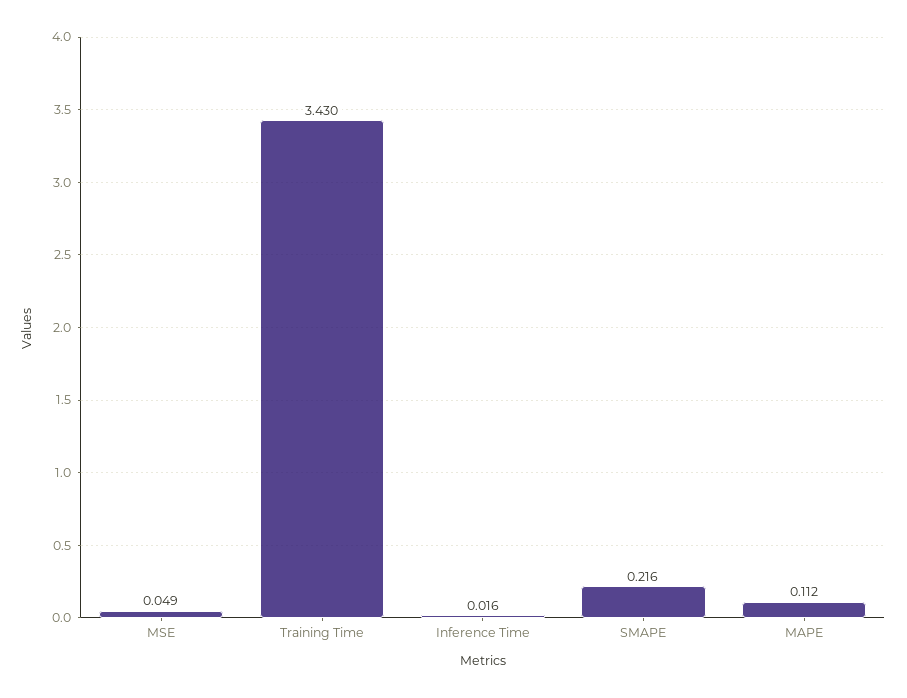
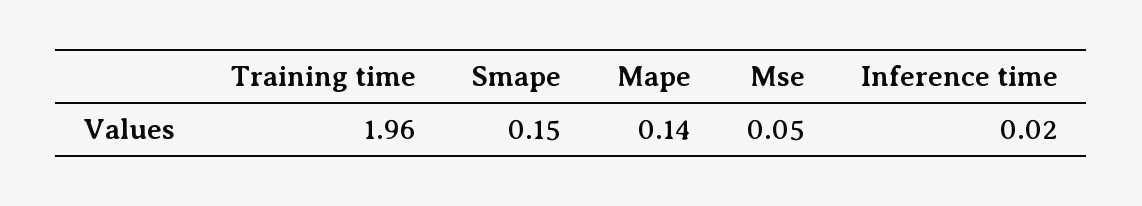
Training Time: 3.43 -> 1.96
SMAPE: 0.216 -> 0.15
MAPE: 0.112 -> 0.14

